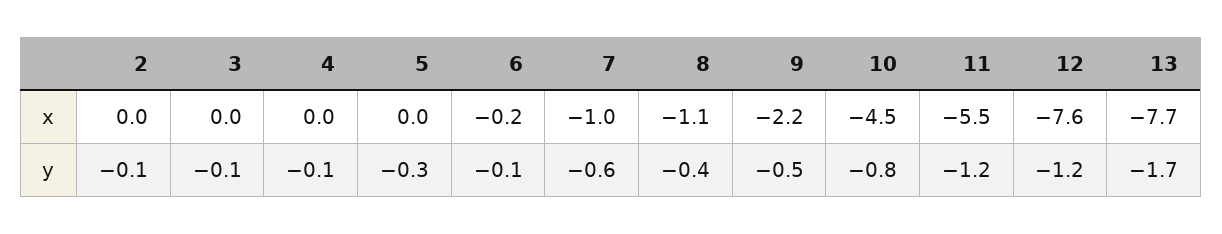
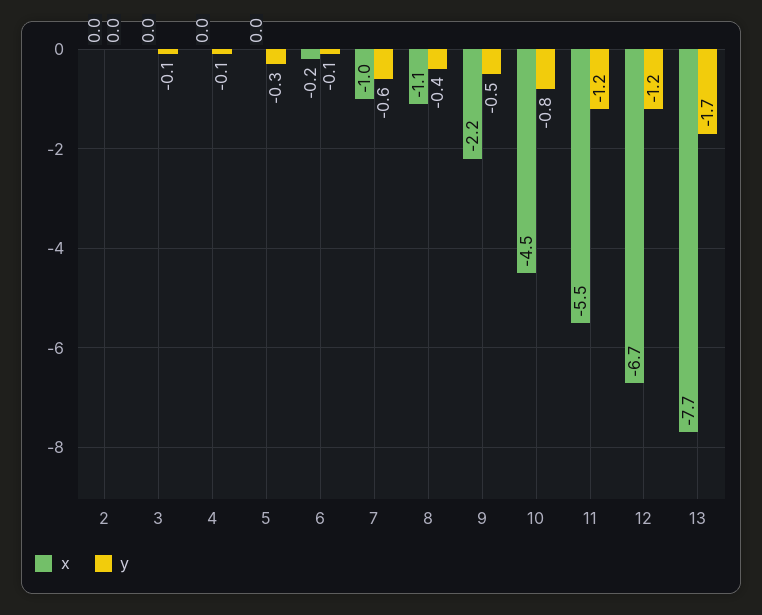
x, 12: -7.6 -> -6.7
y, 2: -0.1 -> 0

